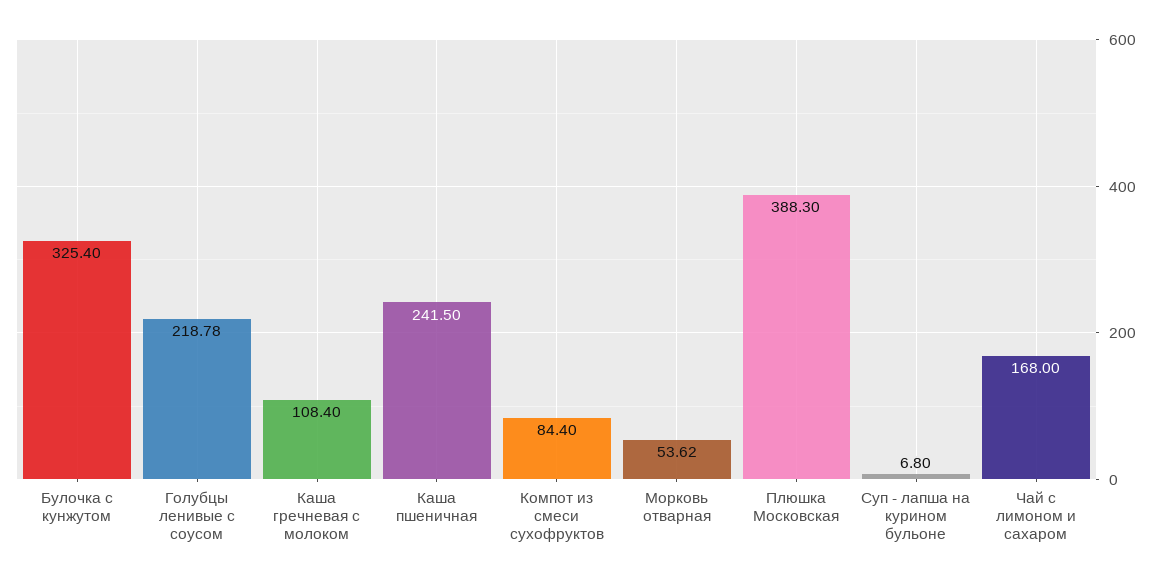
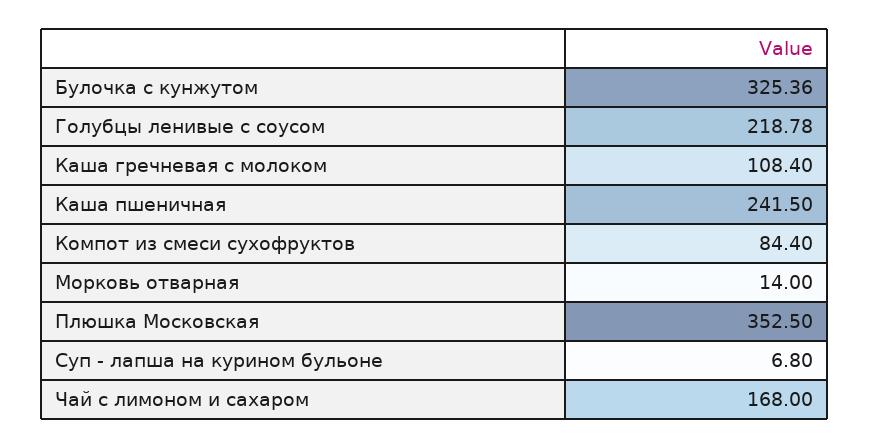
Булочка с кунжутом: 325.4 -> 325.36
Морковь отварная: 53.62 -> 14
Плюшка Московская: 388.3 -> 352.5

